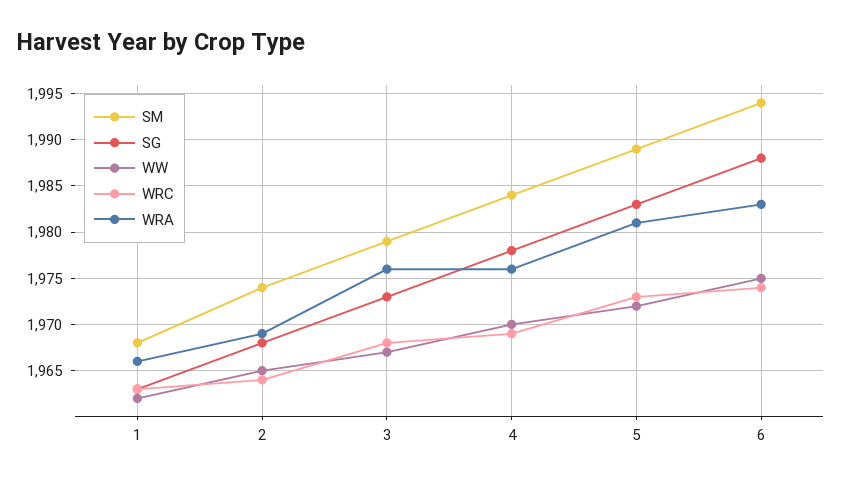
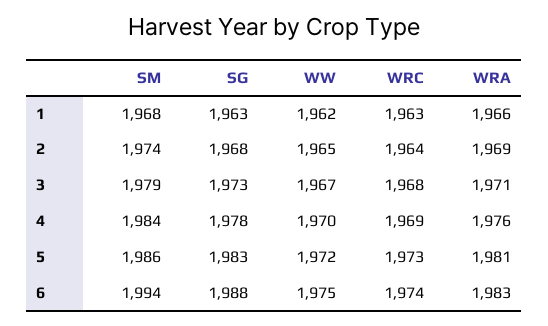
WRA, 3: 1976 -> 1971
SM, 5: 1989 -> 1986

